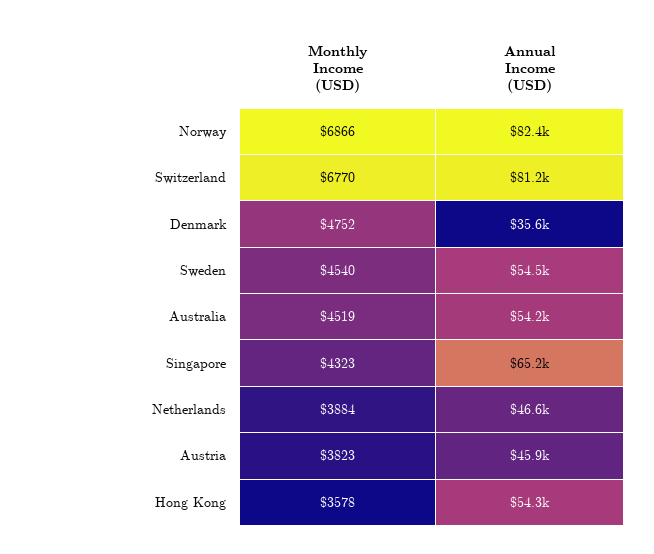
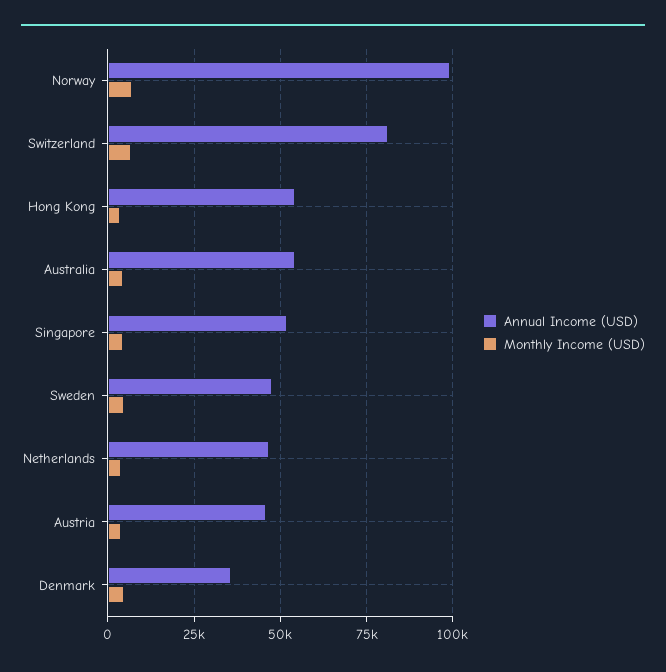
Annual Income (USD), Norway: 82400 -> 100000
Annual Income (USD), Sweden: 54500 -> 47500
Annual Income (USD), Singapore: 65200 -> 52500

